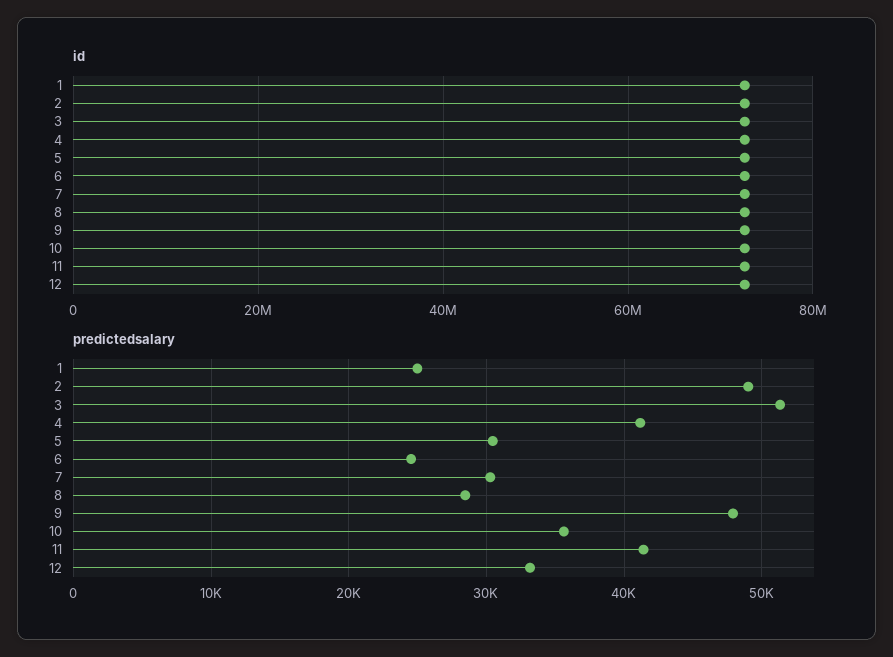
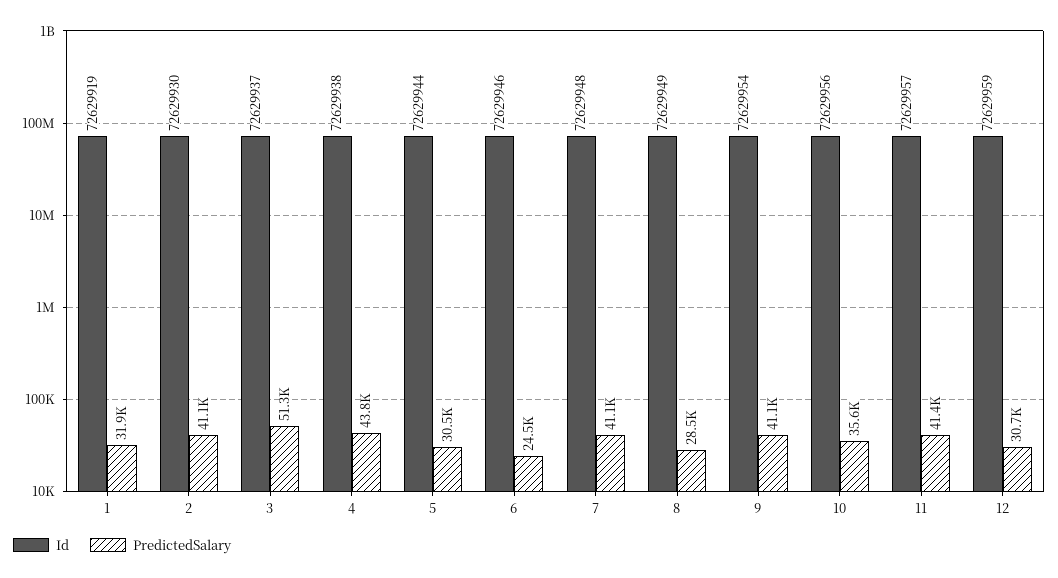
predictedsalary, 1: 25000 -> 31900
predictedsalary, 2: 49000 -> 41100
predictedsalary, 4: 41000 -> 43800
predictedsalary, 7: 30000 -> 41100
predictedsalary, 9: 48000 -> 41100
predictedsalary, 12: 33000 -> 30700

